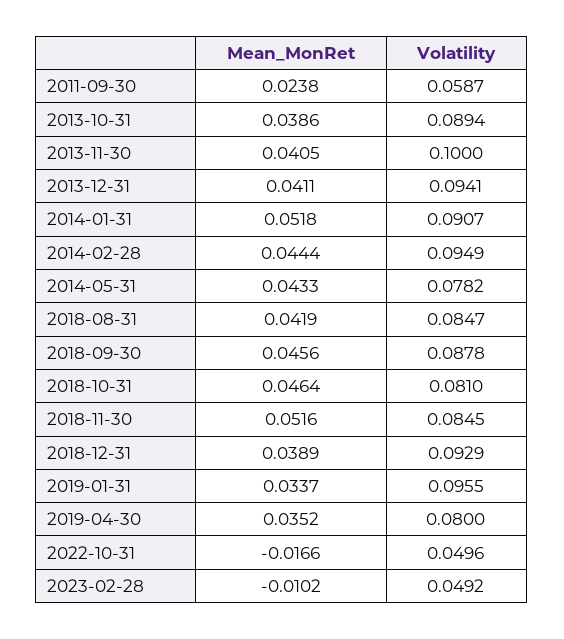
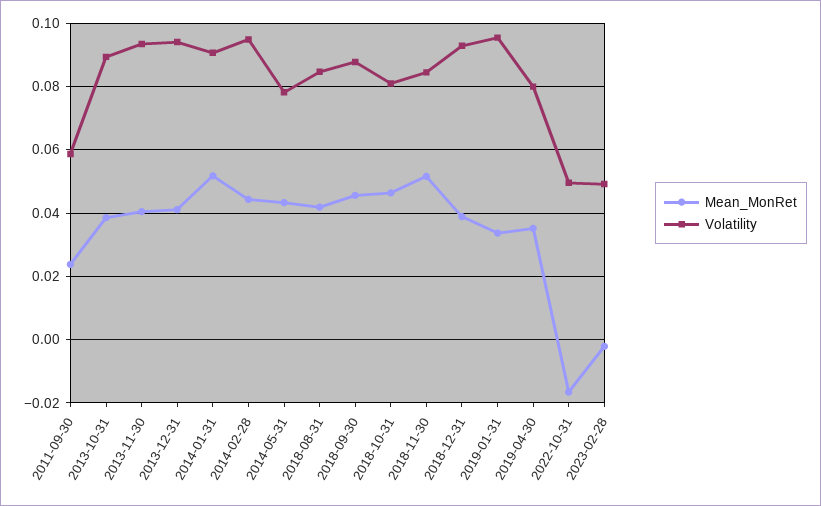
Volatility, 2013-11-30: 0.1 -> 0.094
Mean_MonRet, 2023-02-28: -0.0102 -> -0.002

